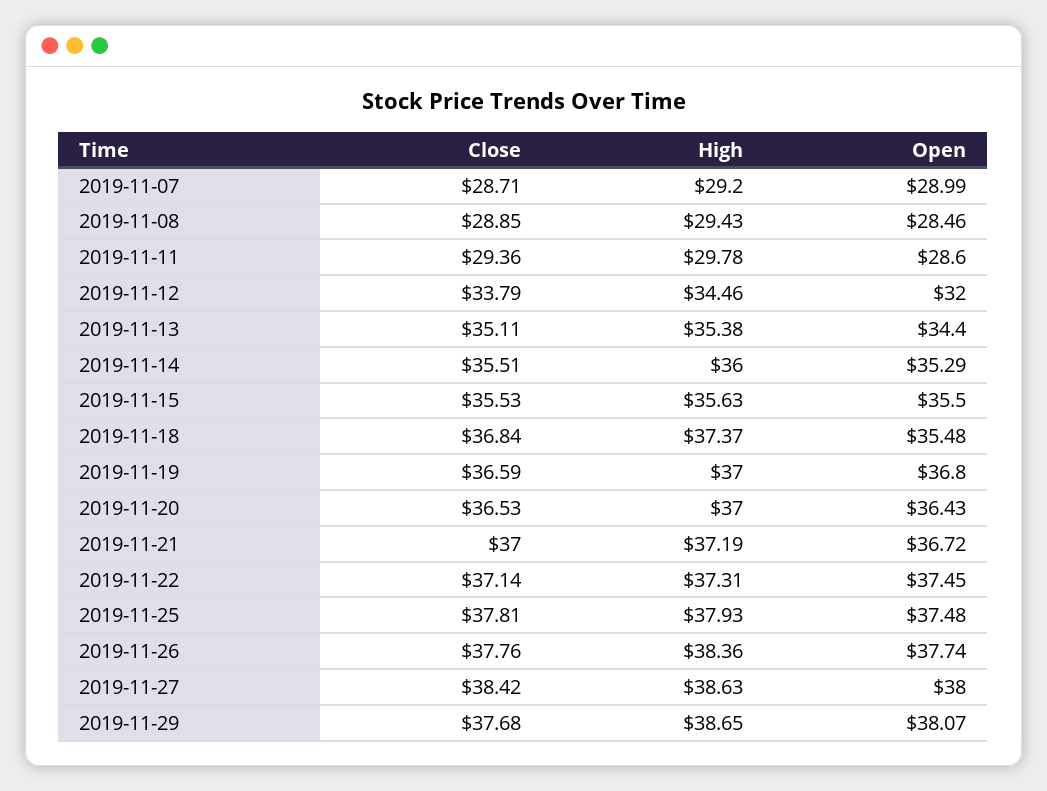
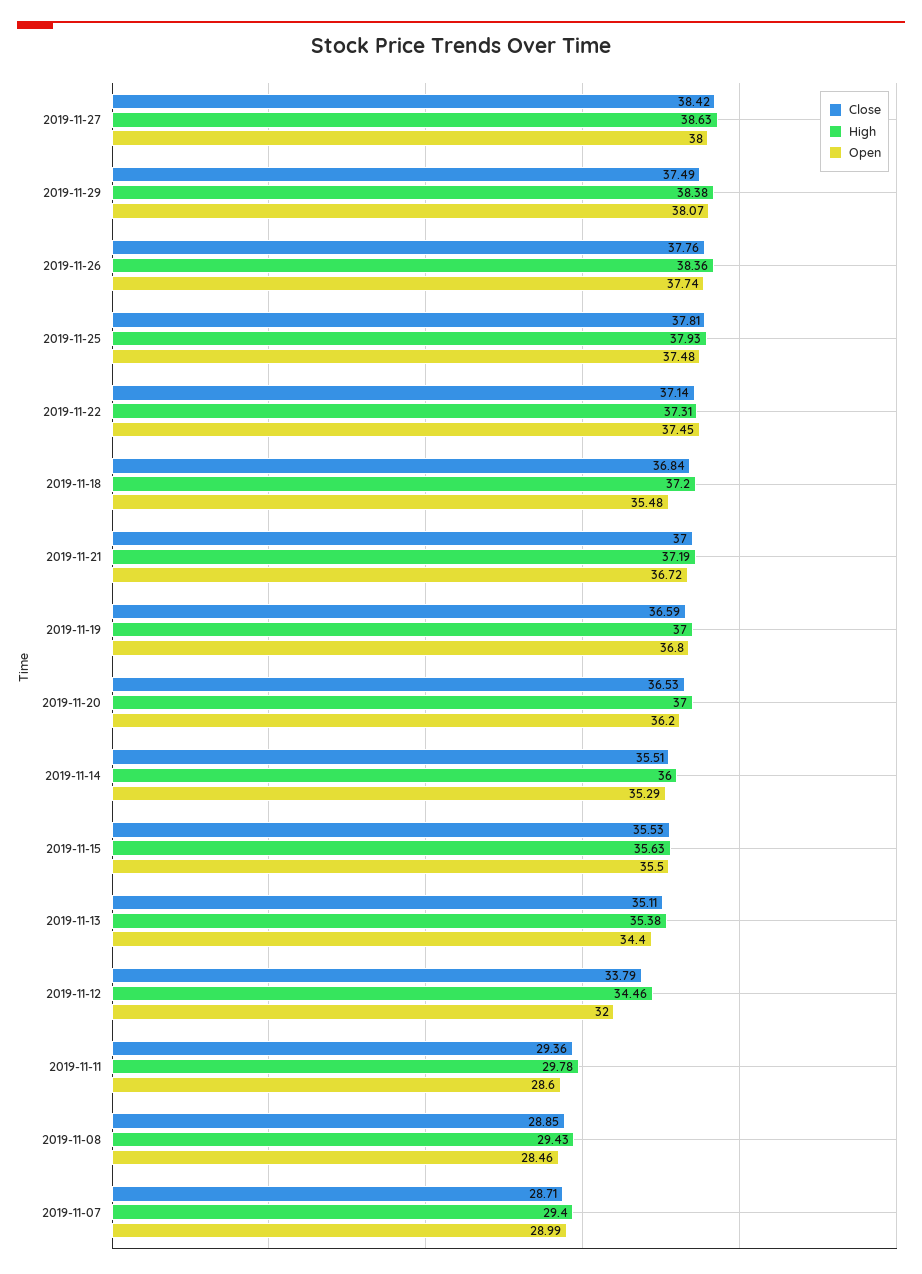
High, 2019-11-07: 29.2 -> 29.4
High, 2019-11-18: 37.37 -> 37.2
Open, 2019-11-20: 36.43 -> 36.2
Close, 2019-11-29: 37.68 -> 37.49
High, 2019-11-29: 38.65 -> 38.38

